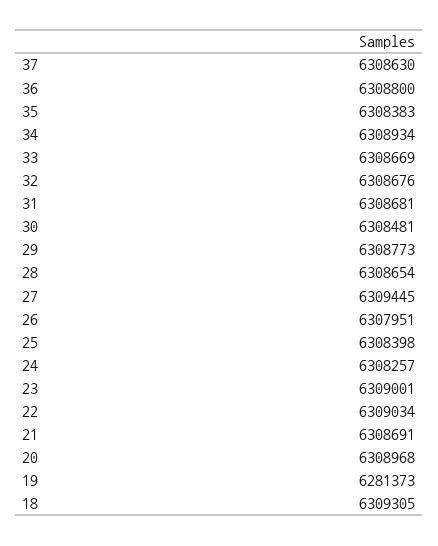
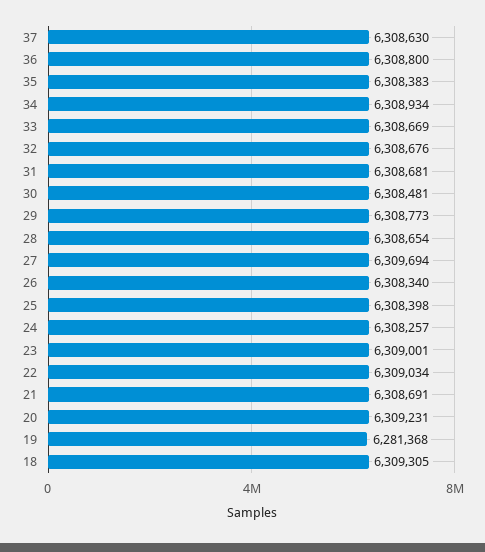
27: 6309445 -> 6309694
26: 6307951 -> 6308340
20: 6308968 -> 6309231
19: 6281373 -> 6281368

